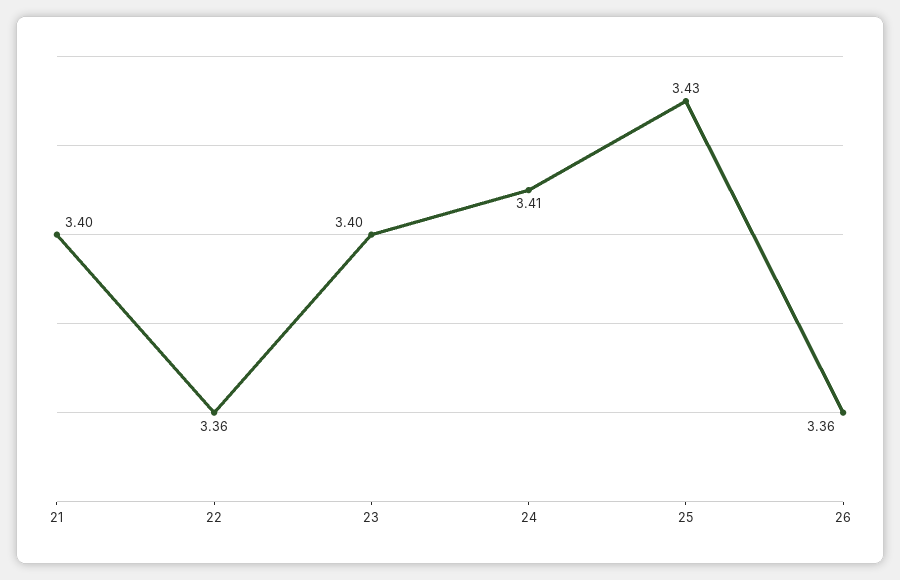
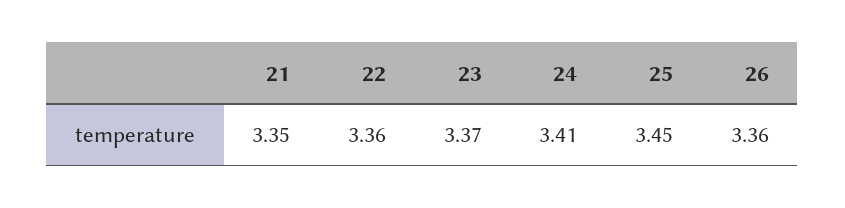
21: 3.4 -> 3.35
23: 3.4 -> 3.37
25: 3.43 -> 3.45

